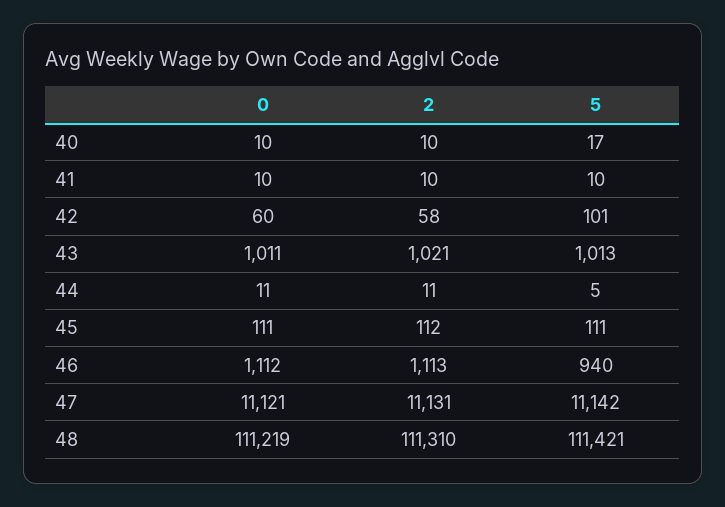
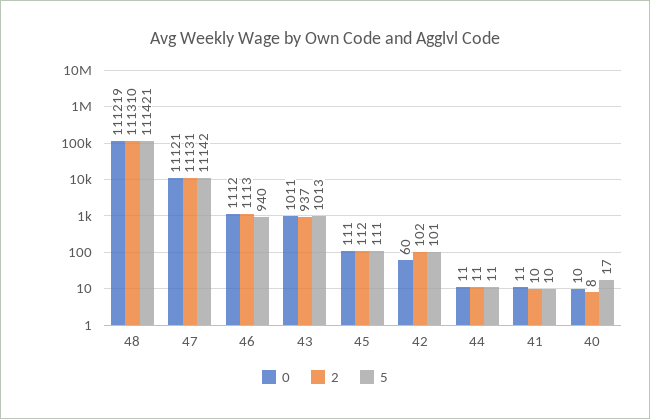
2, 40: 10 -> 8
0, 41: 10 -> 11
2, 42: 58 -> 102
2, 43: 1021 -> 937
5, 44: 5 -> 11

